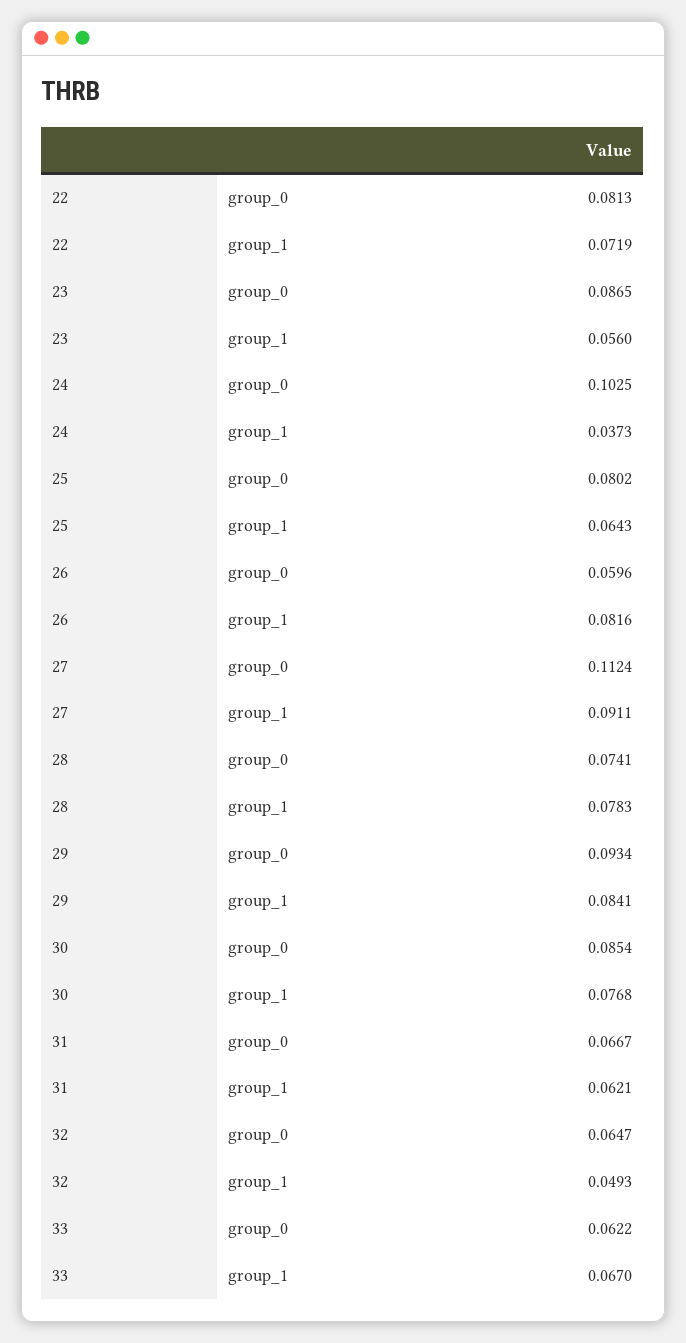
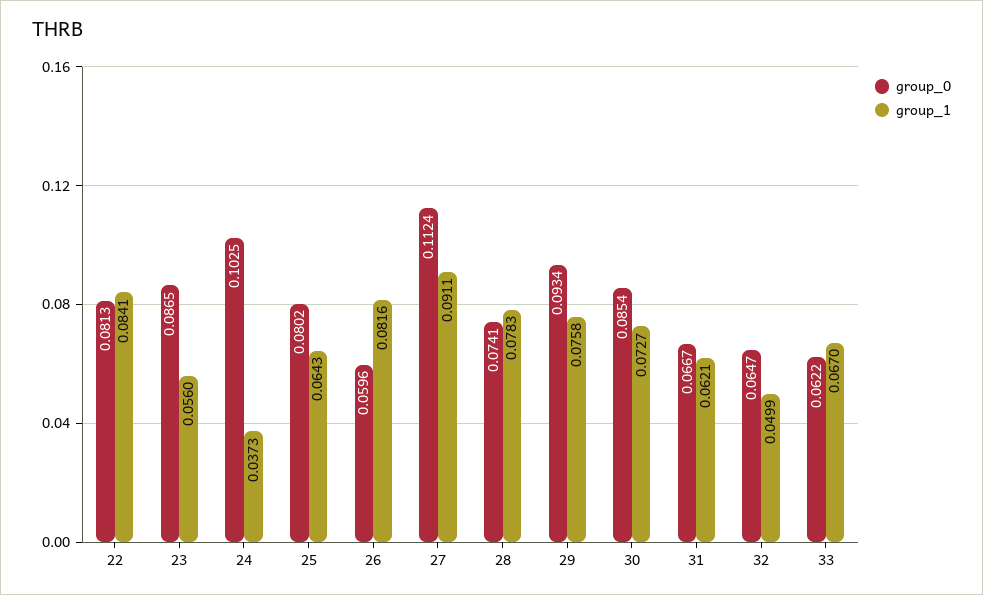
group_1, 22: 0.0719 -> 0.0841
group_1, 29: 0.0841 -> 0.0758
group_1, 30: 0.0768 -> 0.0727
group_1, 32: 0.0493 -> 0.0499

